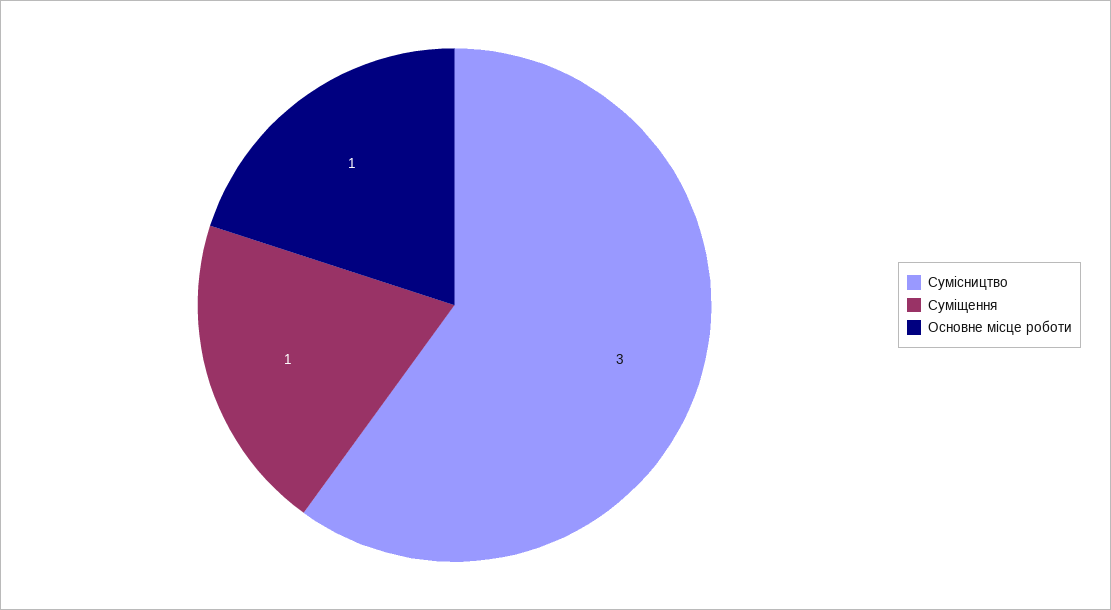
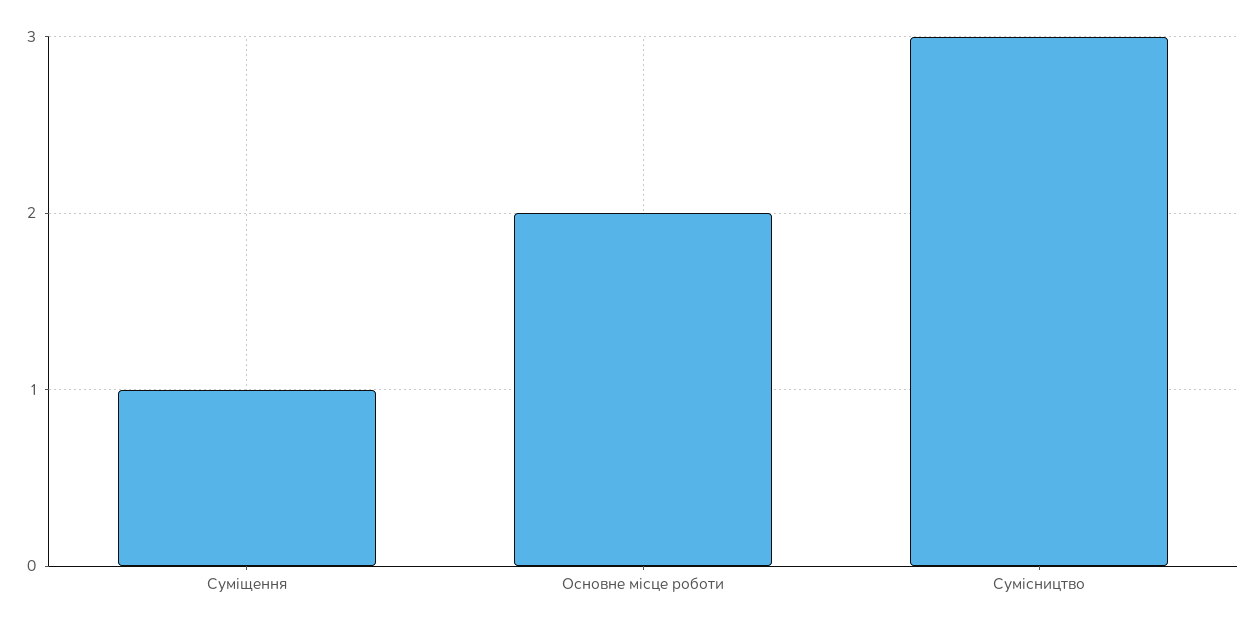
Основне місце роботи: 1 -> 2

